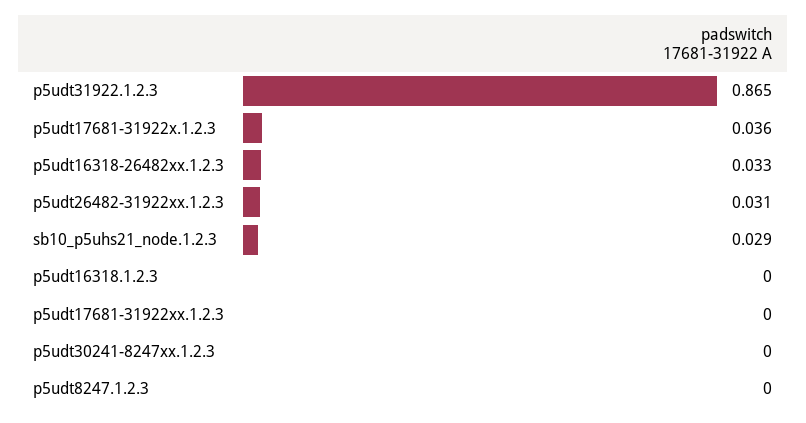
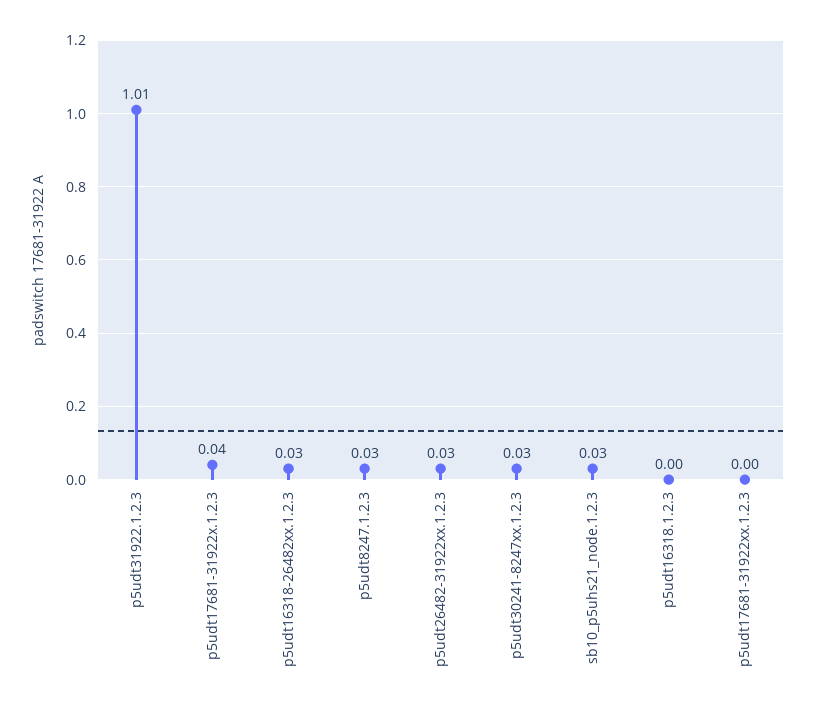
p5udt31922.1.2.3: 0.865 -> 1.01
p5udt30241-8247xx.1.2.3: 0 -> 0.03
p5udt8247.1.2.3: 0 -> 0.03

